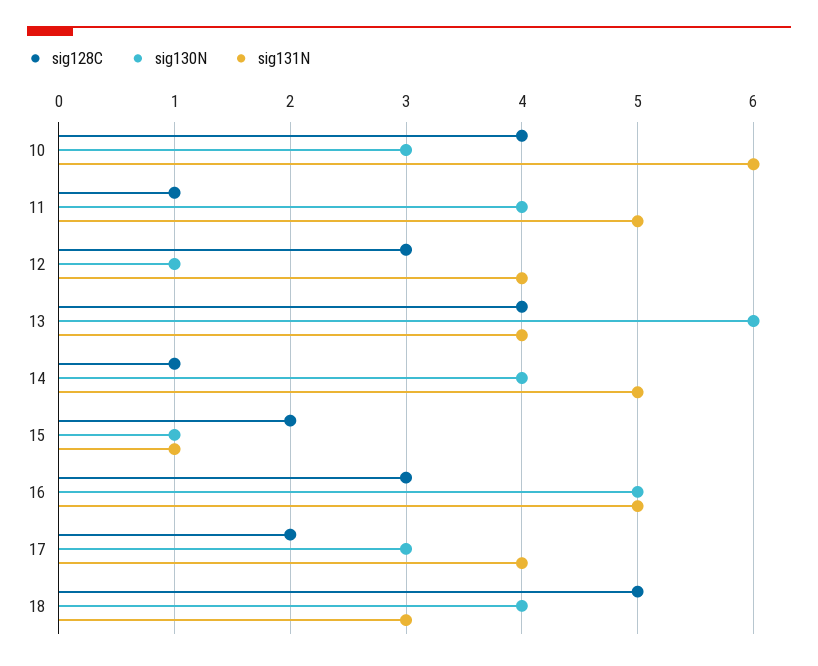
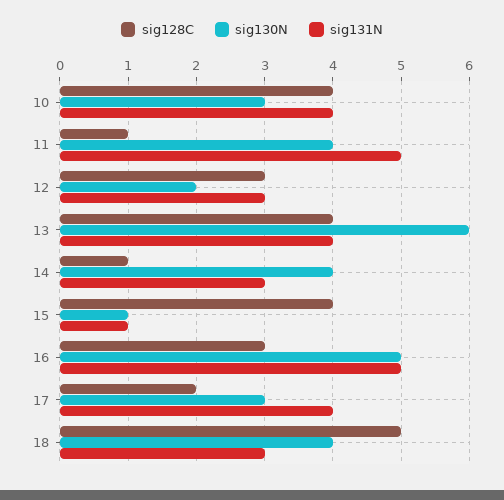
sig131N, 10: 6 -> 4
sig130N, 12: 1 -> 2
sig131N, 12: 4 -> 3
sig131N, 14: 5 -> 3
sig128C, 15: 2 -> 4

